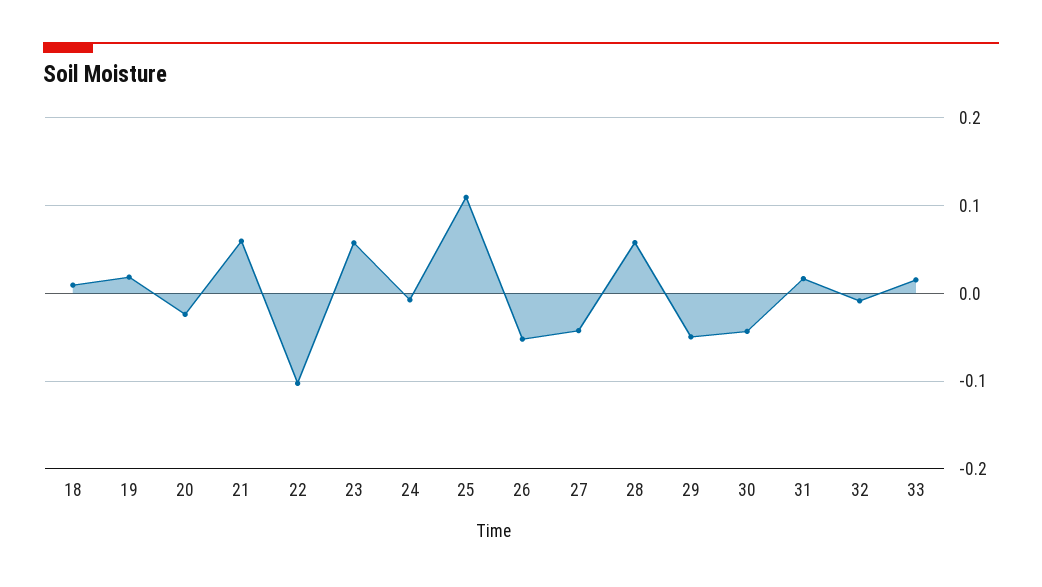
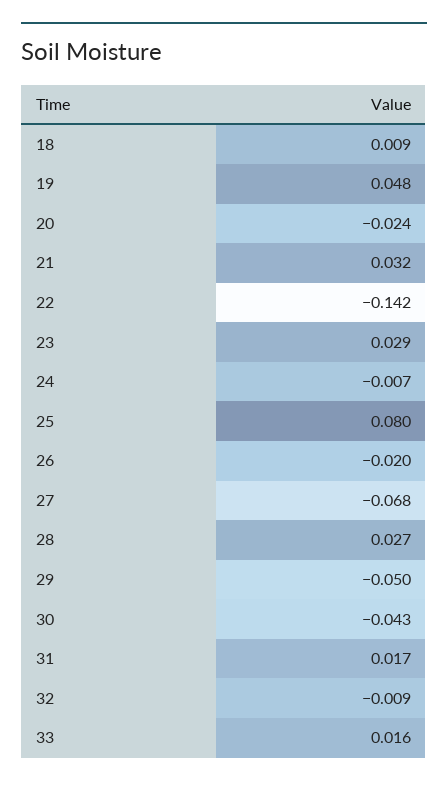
19: 0.02 -> 0.048
21: 0.06 -> 0.032
22: -0.1 -> -0.142
23: 0.06 -> 0.029
25: 0.11 -> 0.08
26: -0.05 -> -0.02
27: -0.04 -> -0.068
28: 0.06 -> 0.027

